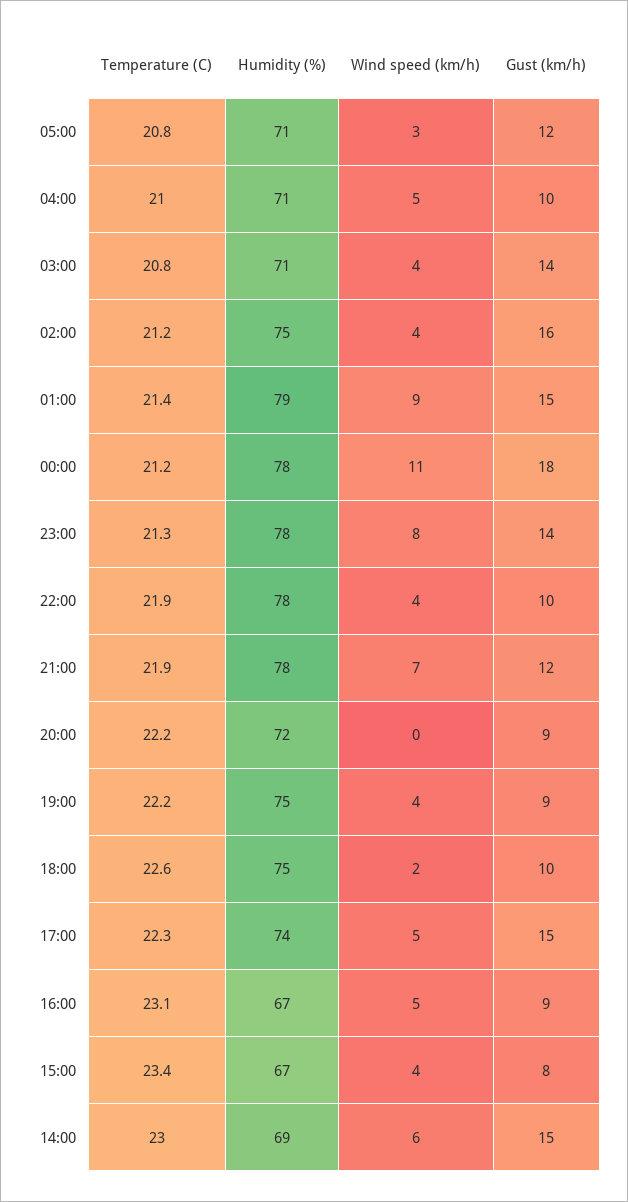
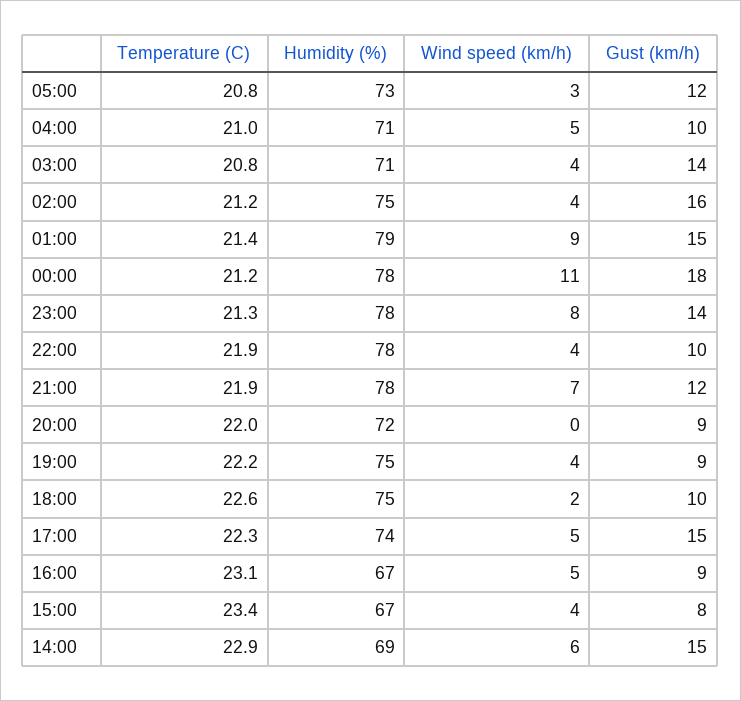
Humidity (%), 05:00: 71 -> 73
Temperature (C), 20:00: 22.2 -> 22
Temperature (C), 14:00: 23 -> 22.9

